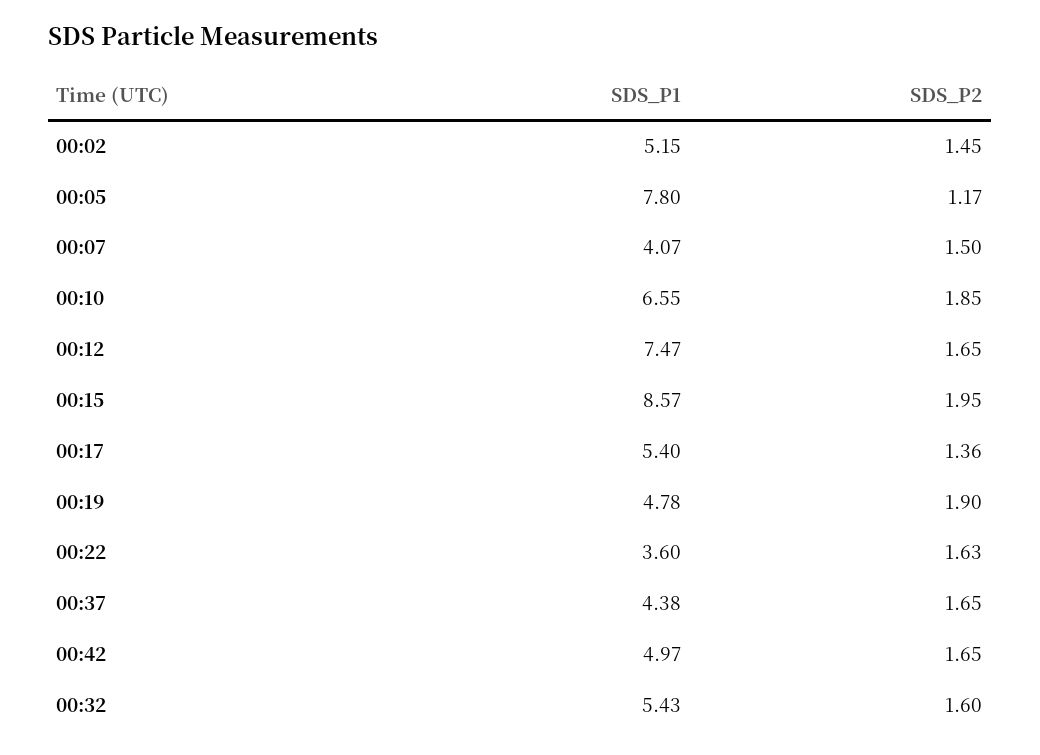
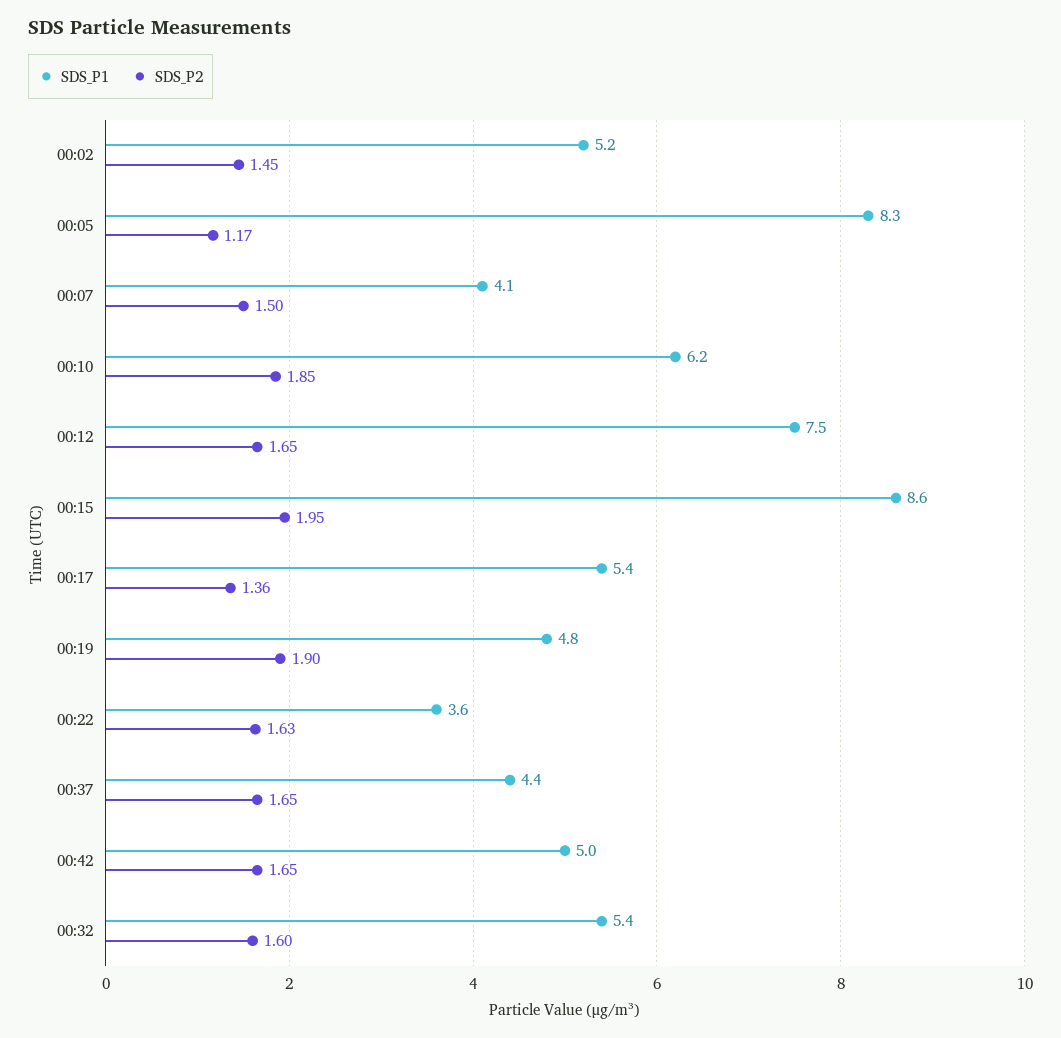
SDS_P1, 00:05: 7.8 -> 8.3
SDS_P1, 00:10: 6.55 -> 6.2

